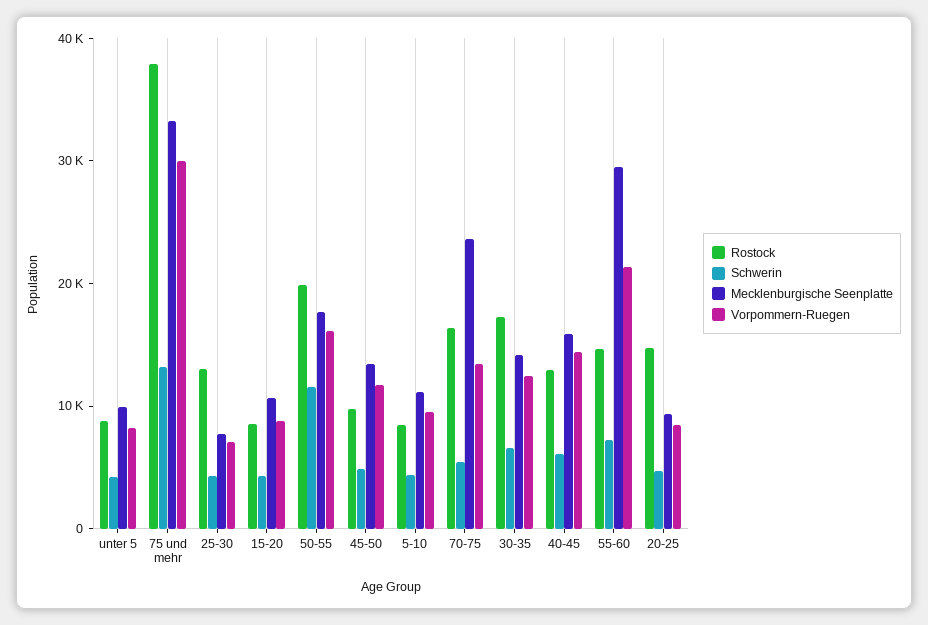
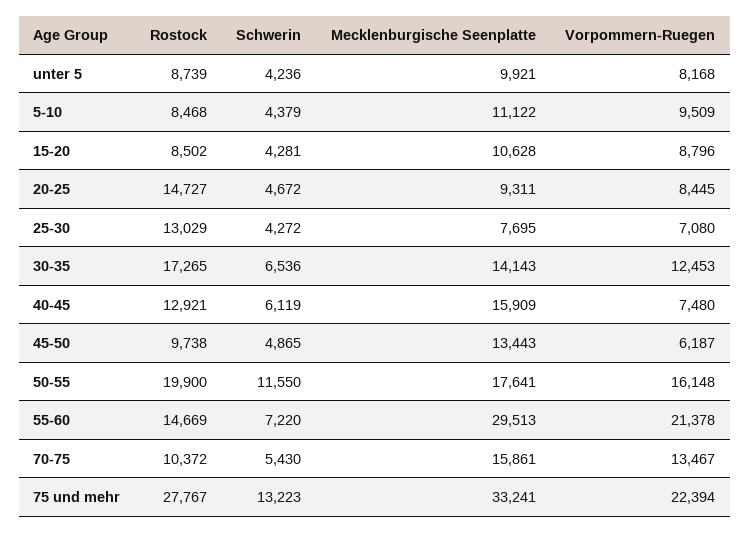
Rostock, 75 und mehr: 38000 -> 27767
Vorpommern-Ruegen, 75 und mehr: 30000 -> 22394
Vorpommern-Ruegen, 45-50: 12000 -> 6187
Rostock, 70-75: 16000 -> 10372
Mecklenburgische Seenplatte, 70-75: 24000 -> 15861
Vorpommern-Ruegen, 40-45: 14000 -> 7480

